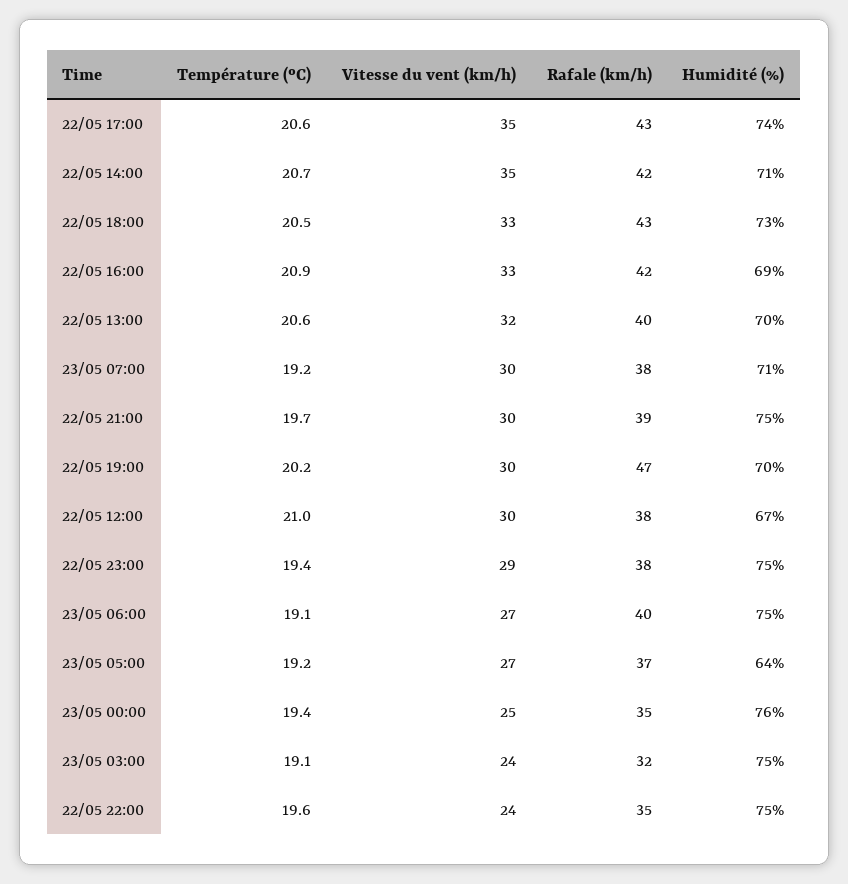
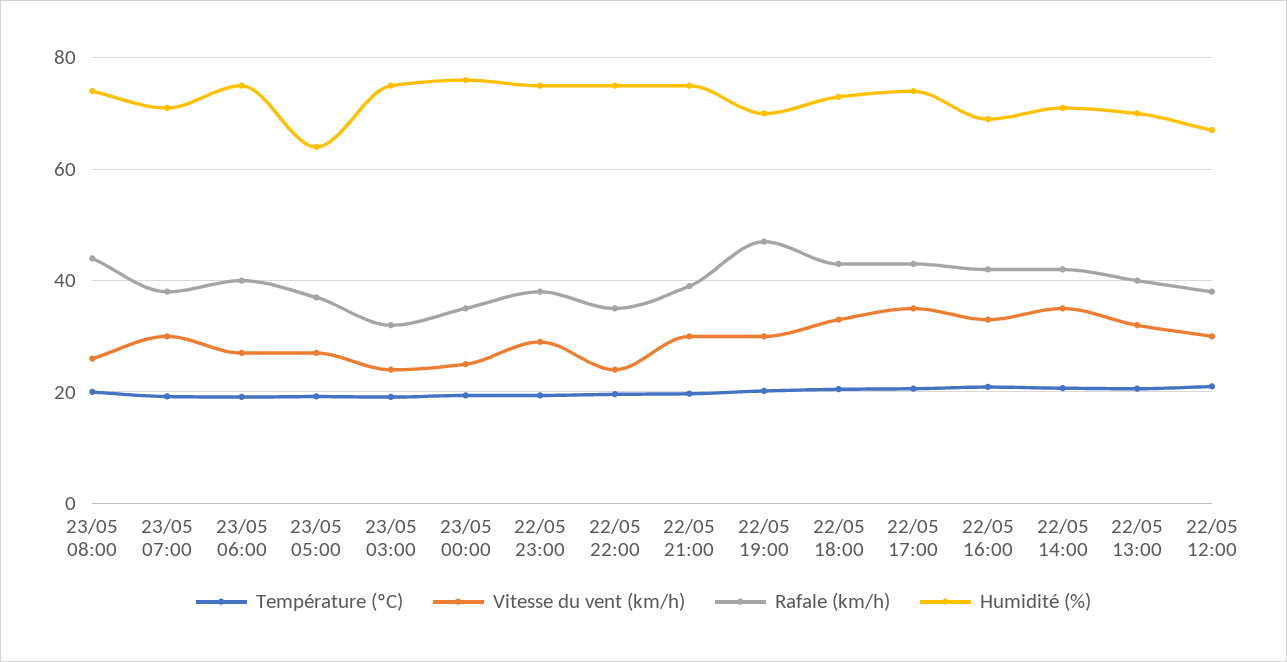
Température (ºC), 23/05 08:00: none -> 20
Vitesse du vent (km/h), 23/05 08:00: none -> 26
Rafale (km/h), 23/05 08:00: none -> 44
Humidité (%), 23/05 08:00: none -> 74

